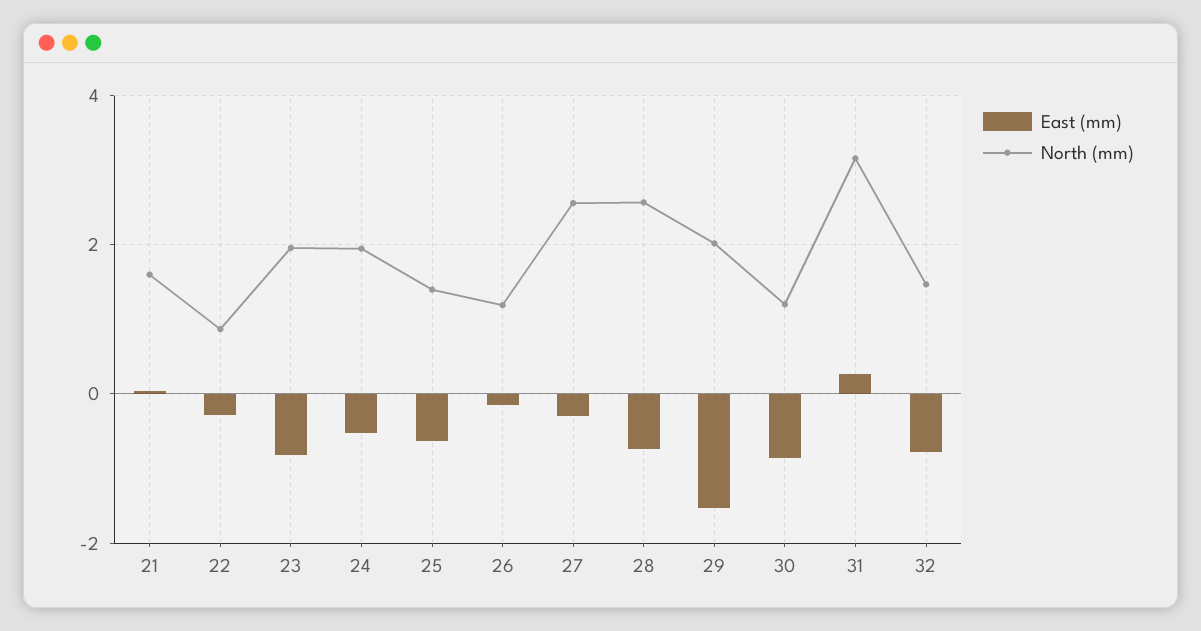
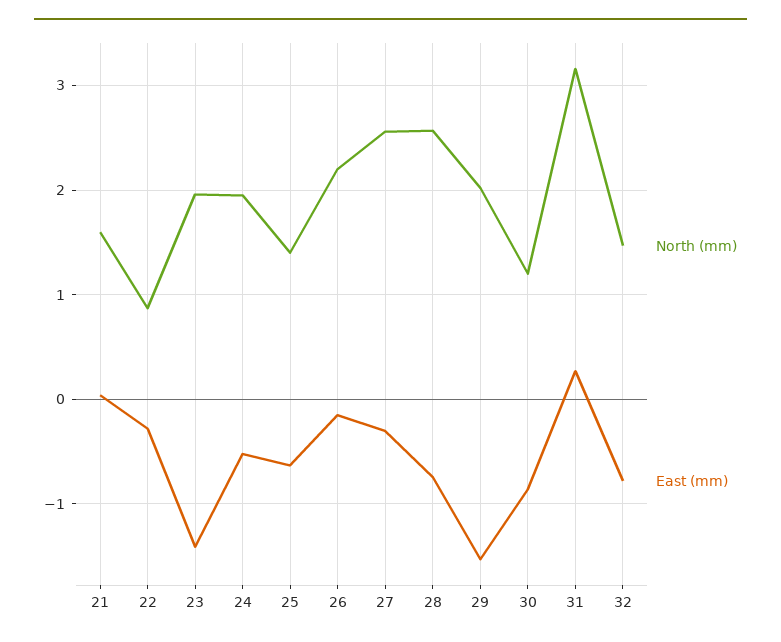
East (mm), 23: -0.8 -> -1.4
North (mm), 26: 1.2 -> 2.2

